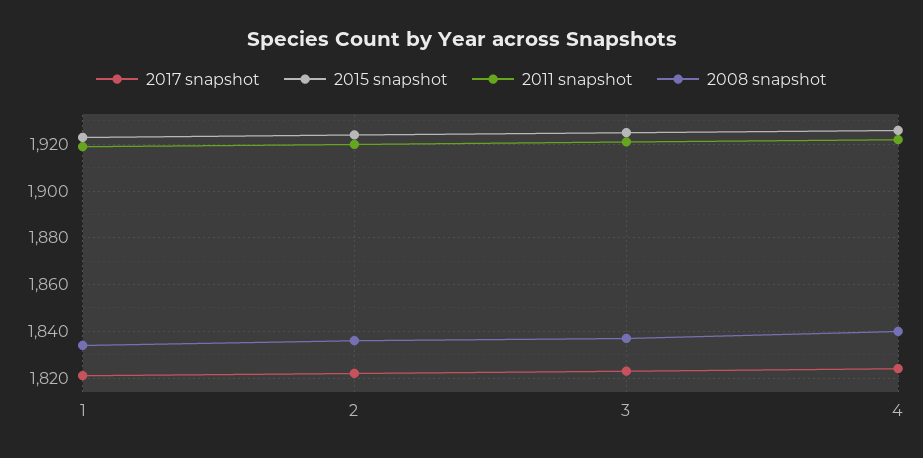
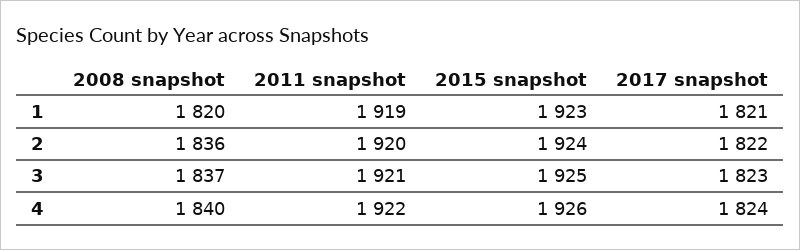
2008 snapshot, 1: 1835 -> 1820

